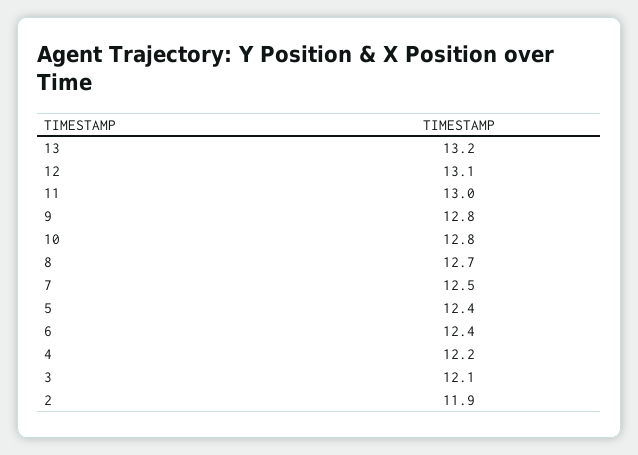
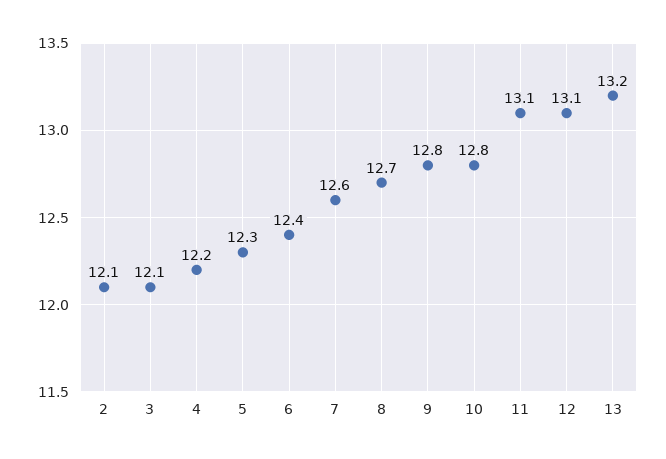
11: 13 -> 13.1
7: 12.5 -> 12.6
5: 12.4 -> 12.3
2: 11.9 -> 12.1

